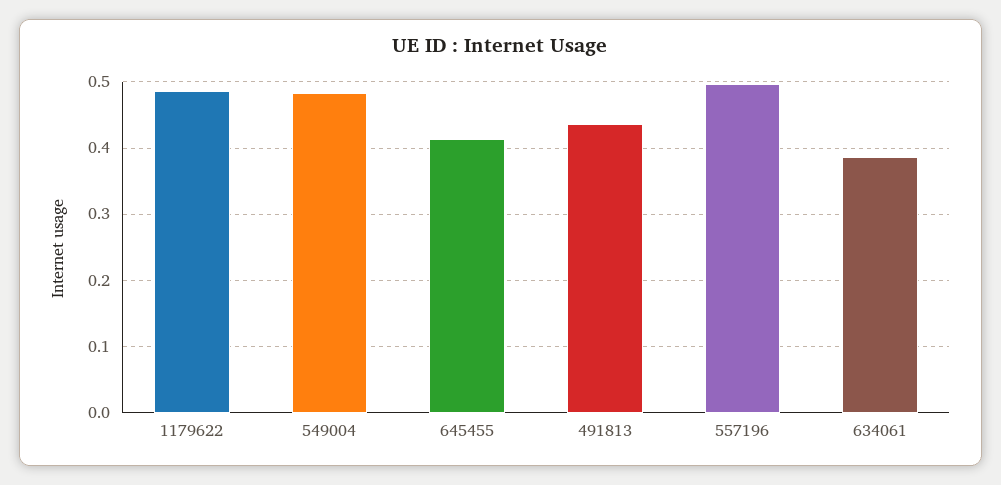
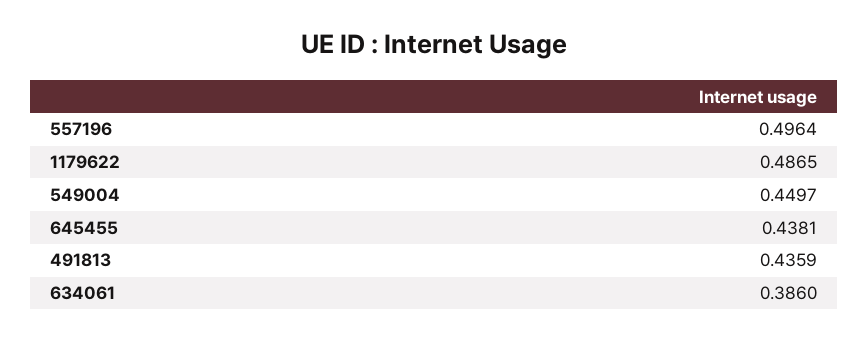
549004: 0.48 -> 0.4497
645455: 0.41 -> 0.4381

